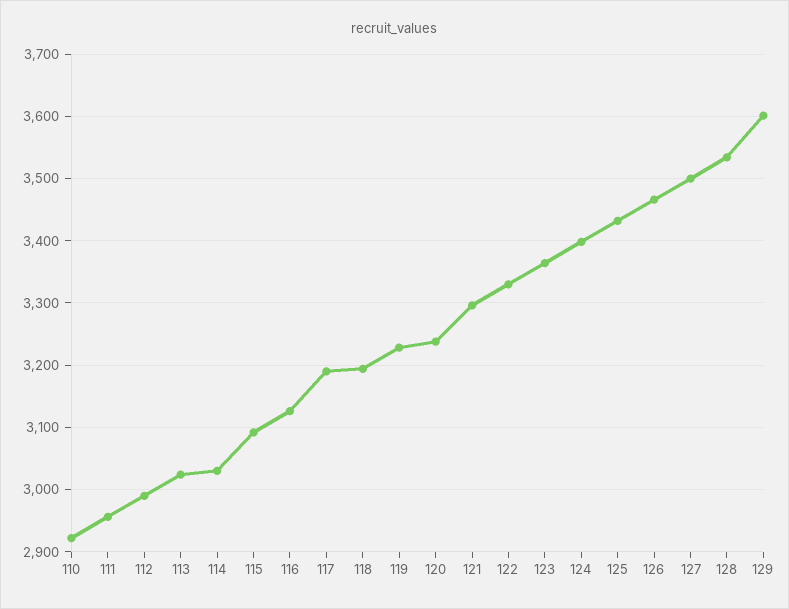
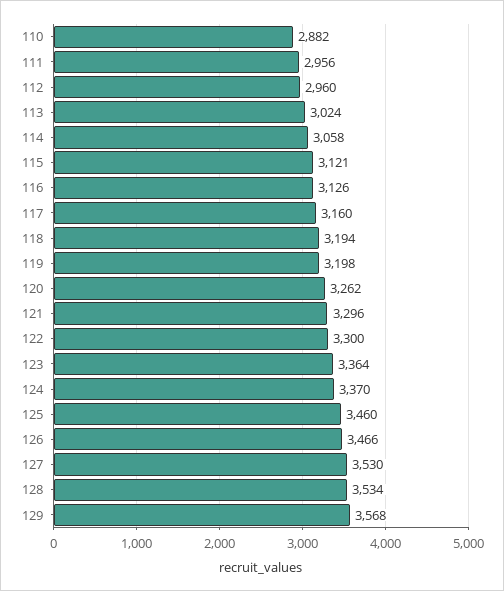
110: 2920 -> 2882
112: 2990 -> 2960
114: 3030 -> 3058
115: 3090 -> 3121
117: 3190 -> 3160
119: 3230 -> 3198
120: 3240 -> 3262
122: 3330 -> 3300
124: 3400 -> 3370
125: 3430 -> 3460
127: 3500 -> 3530
129: 3600 -> 3568

